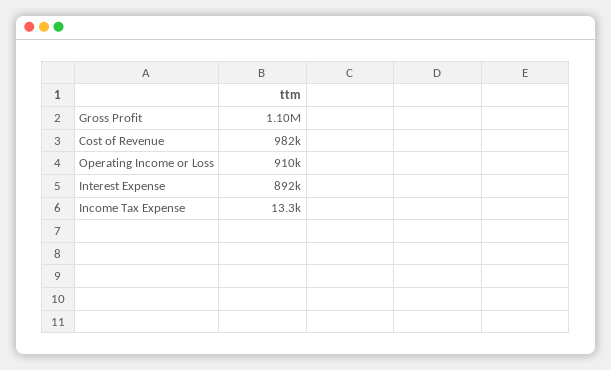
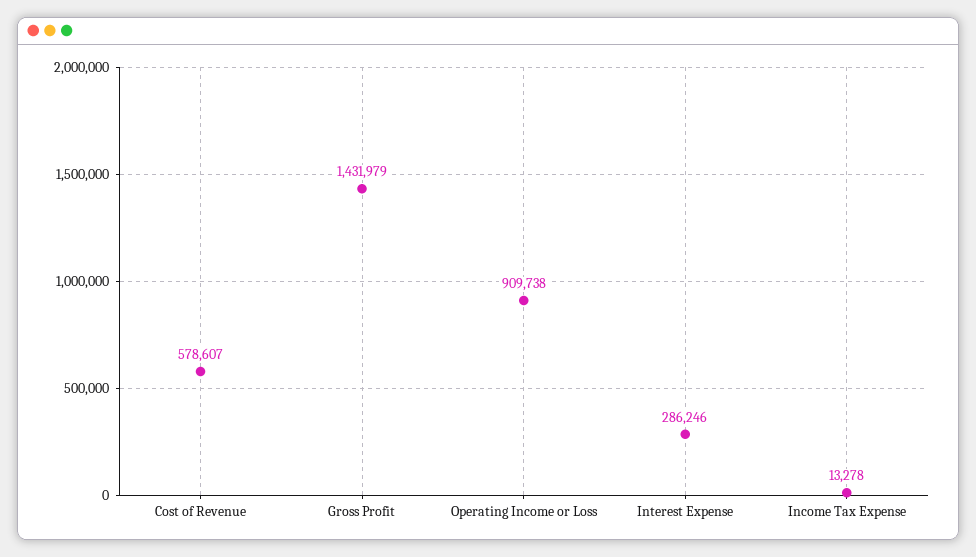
Gross Profit: 1100000 -> 1431979
Cost of Revenue: 982000 -> 578607
Interest Expense: 892000 -> 286246

